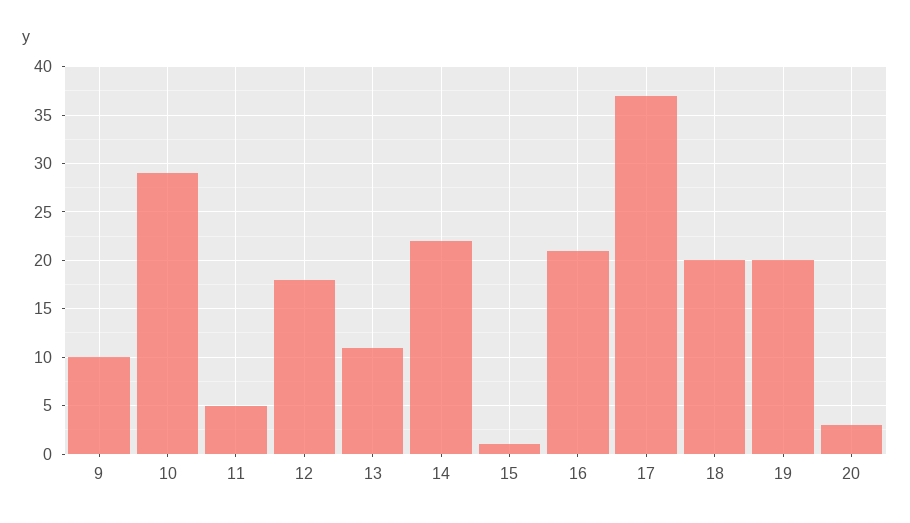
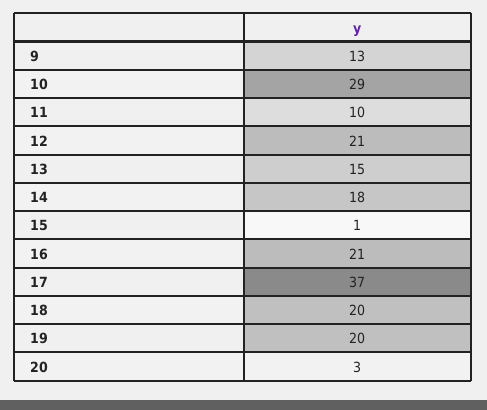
9: 10 -> 13
11: 5 -> 10
12: 18 -> 21
13: 11 -> 15
14: 22 -> 18

